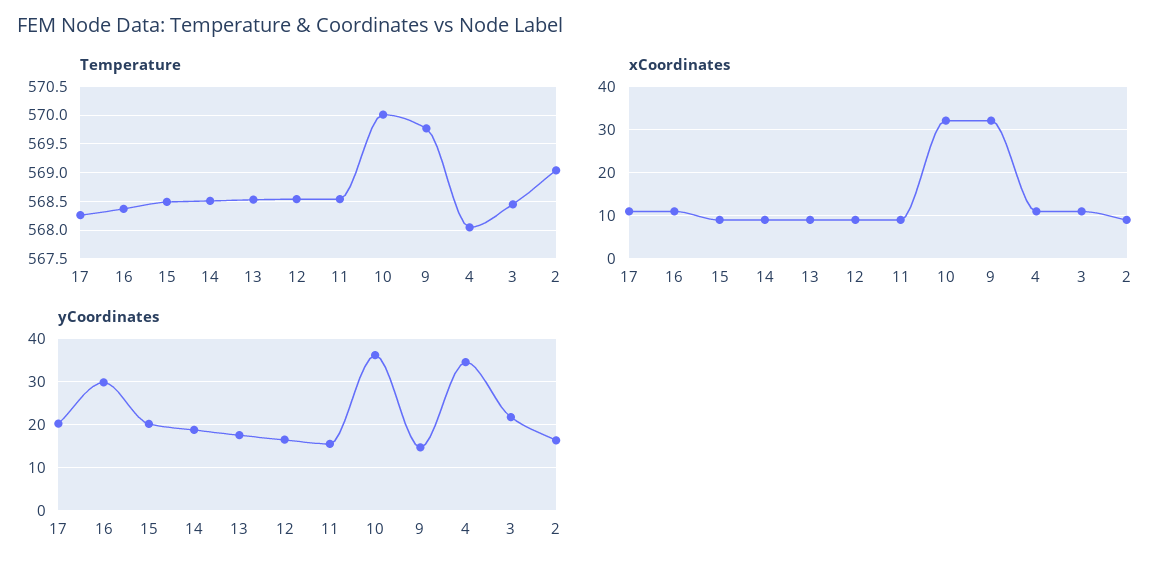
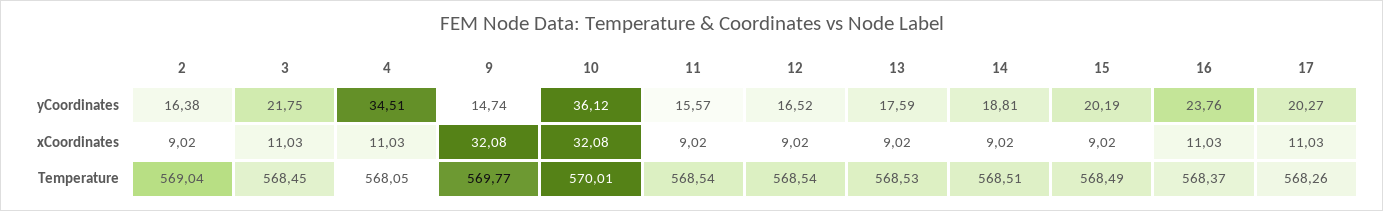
yCoordinates, 16: 30 -> 23.76

